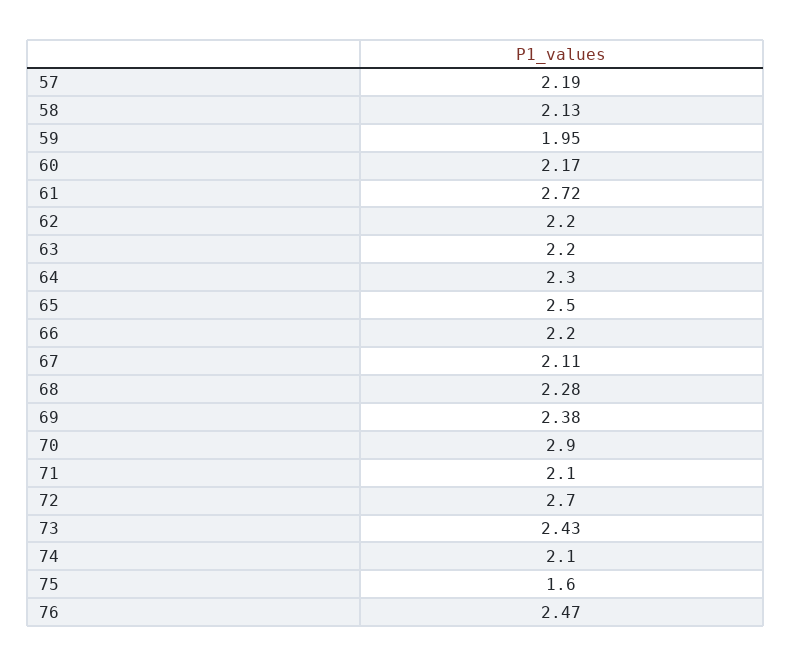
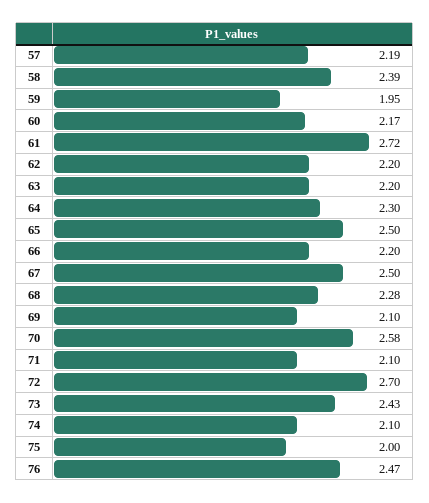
58: 2.13 -> 2.39
67: 2.11 -> 2.5
69: 2.38 -> 2.1
70: 2.9 -> 2.58
75: 1.6 -> 2

